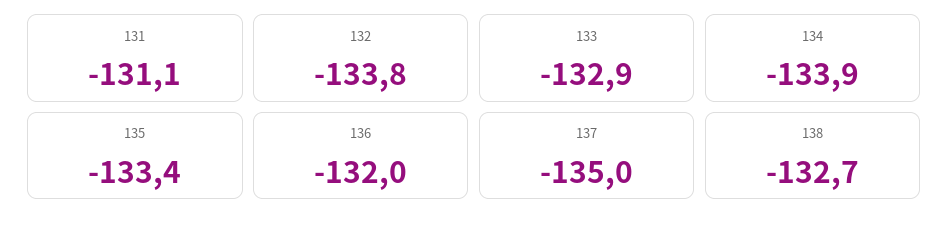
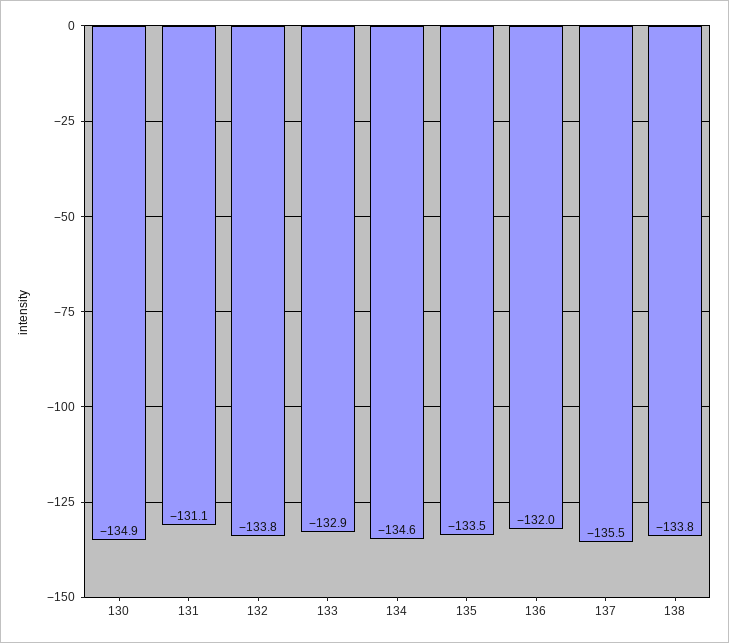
134: -133.9 -> -134.6
135: -133.4 -> -133.5
137: -135 -> -135.5
138: -132.7 -> -133.8
130: none -> -134.9

